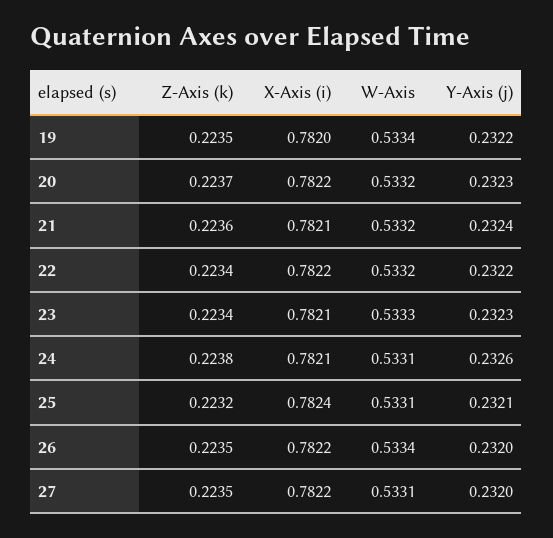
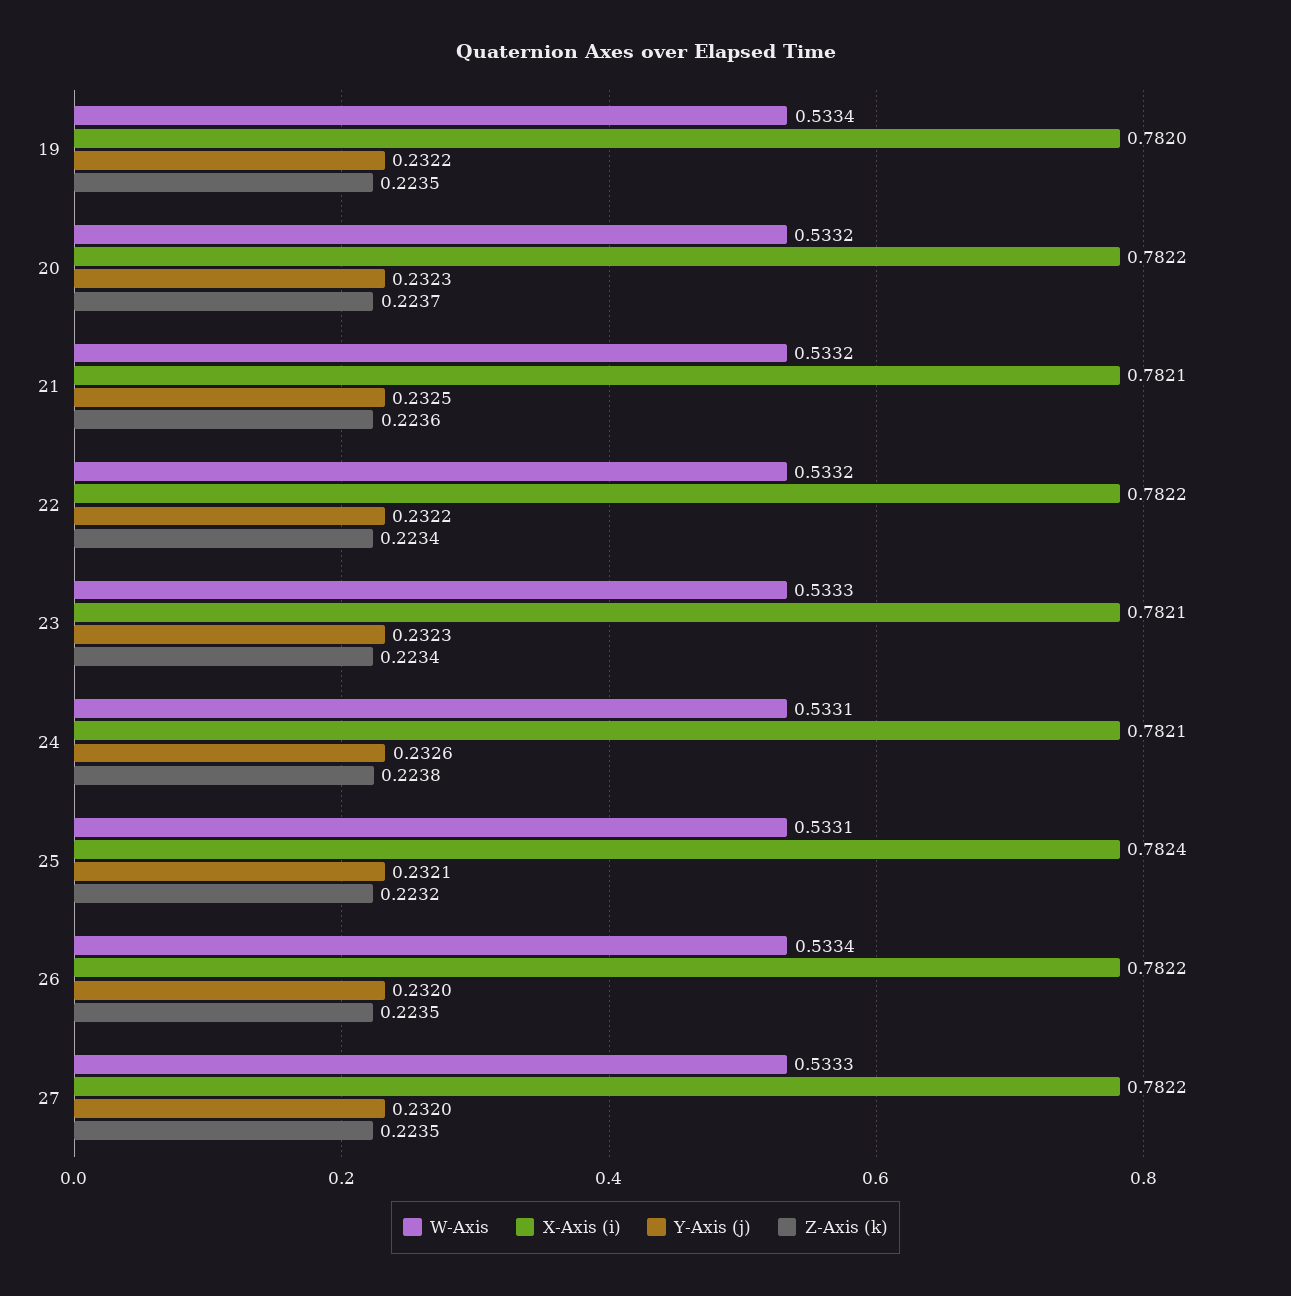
Y-Axis (j), 21: 0.2324 -> 0.2325
W-Axis, 27: 0.5331 -> 0.5333

